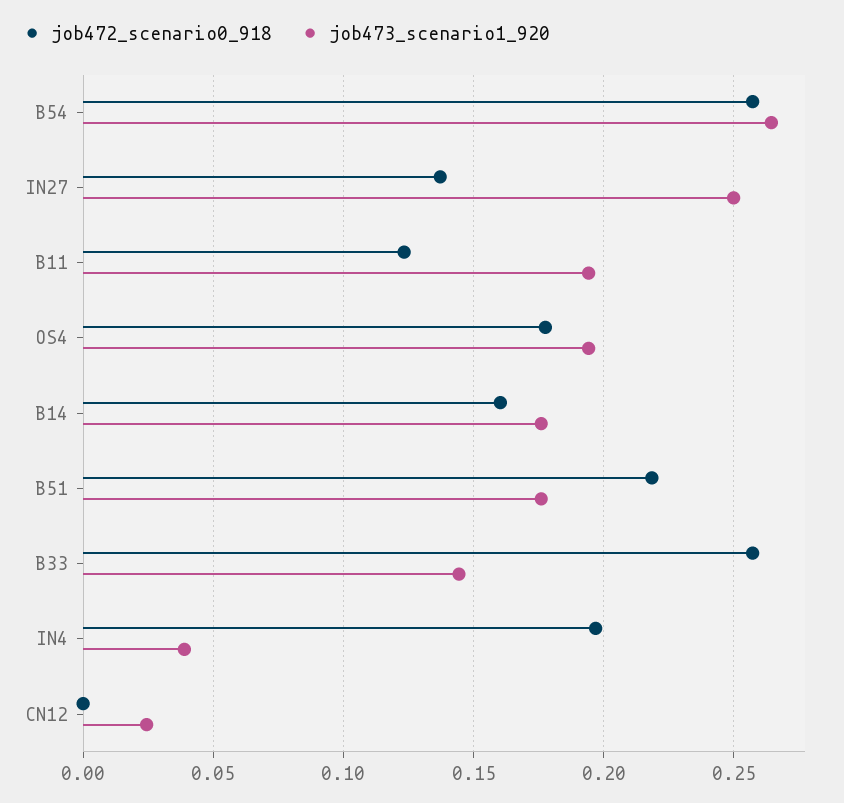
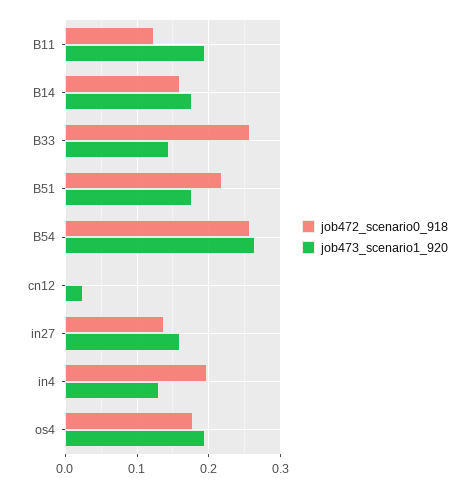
job473_scenario1_920, IN27: 0.25 -> 0.16
job473_scenario1_920, IN4: 0.04 -> 0.13

